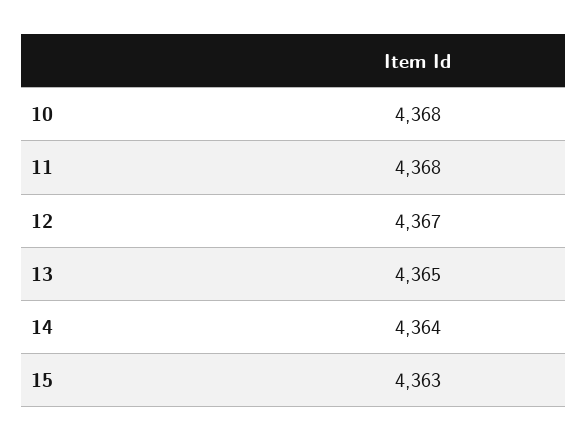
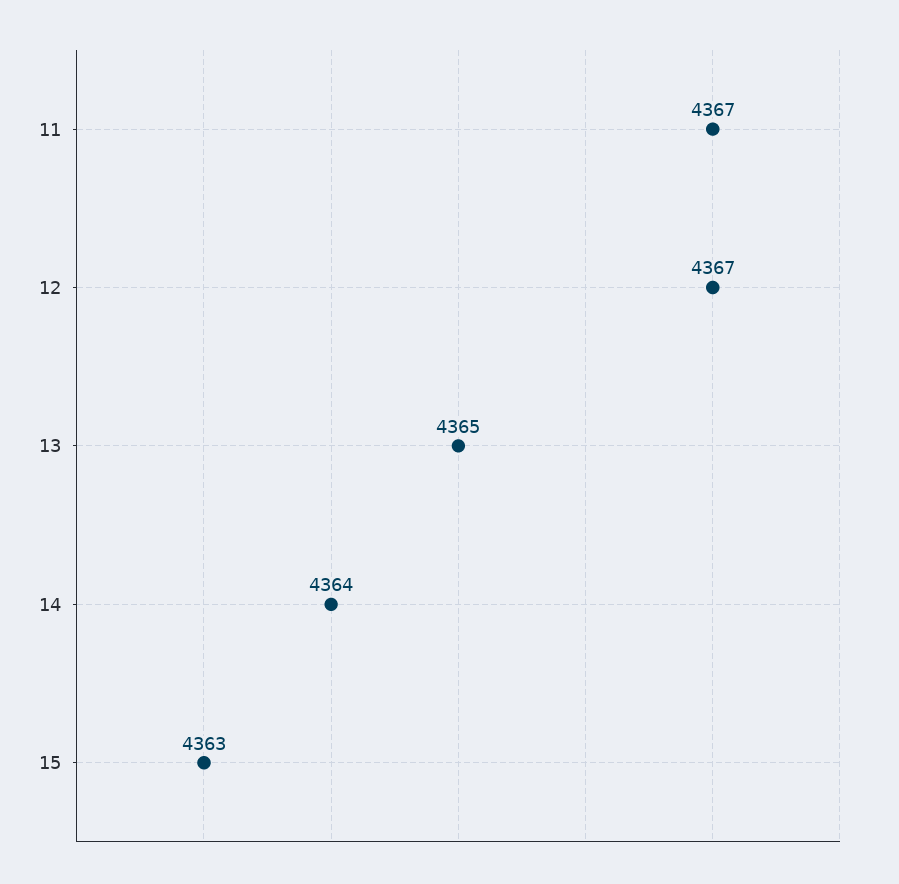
10: 4368 -> none
11: 4368 -> 4367

